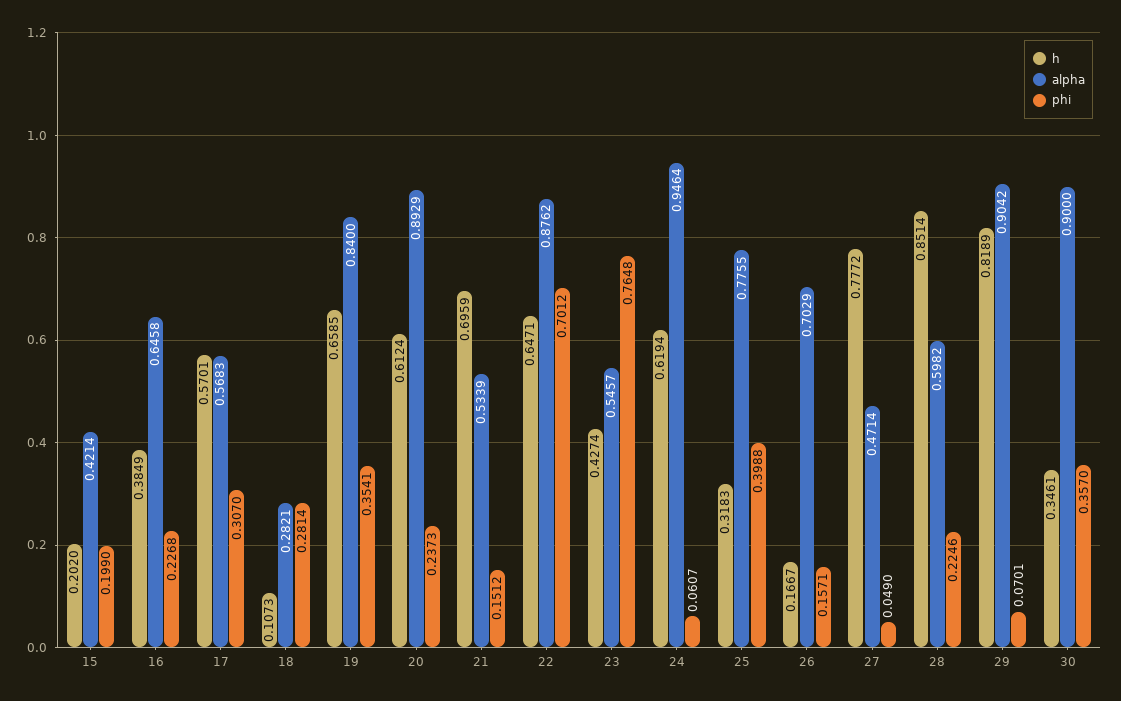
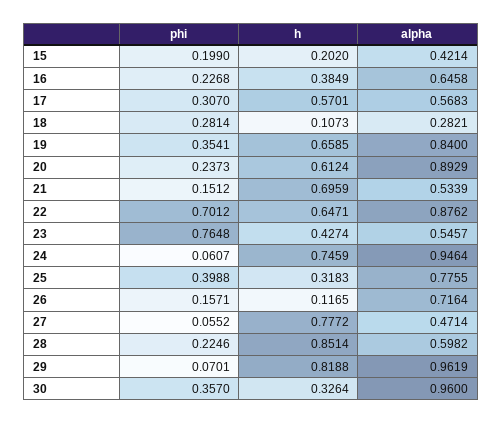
h, 24: 0.6194 -> 0.7459
h, 26: 0.1667 -> 0.1165
alpha, 26: 0.7029 -> 0.7164
phi, 27: 0.049 -> 0.0552
h, 29: 0.8189 -> 0.8188
alpha, 29: 0.9042 -> 0.9619
h, 30: 0.3461 -> 0.3264
alpha, 30: 0.9 -> 0.96

